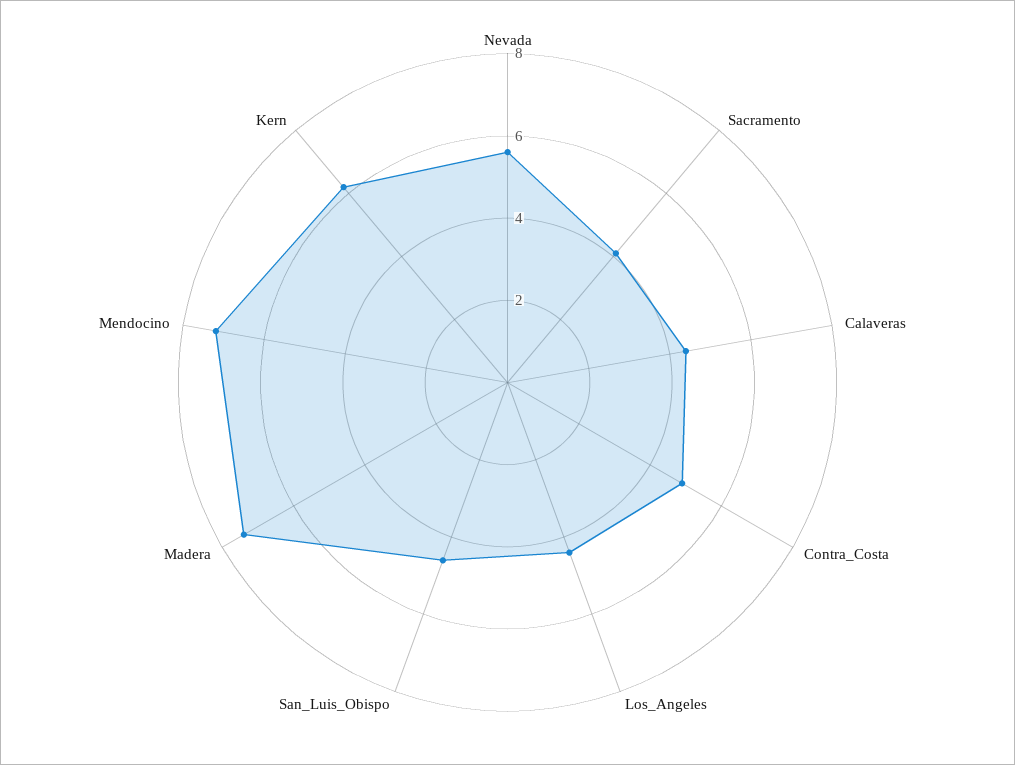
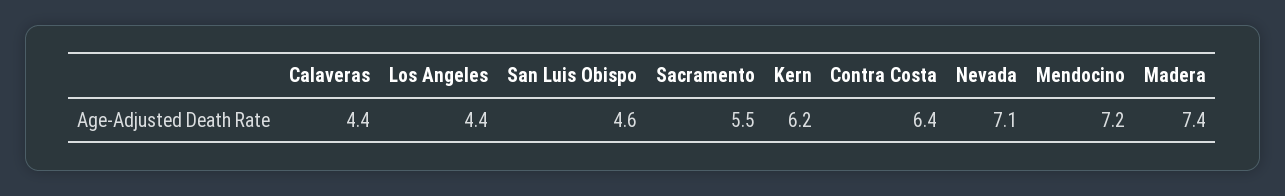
Nevada: 5.5 -> 7.1
Sacramento: 4 -> 5.5
Contra_Costa: 5 -> 6.4

